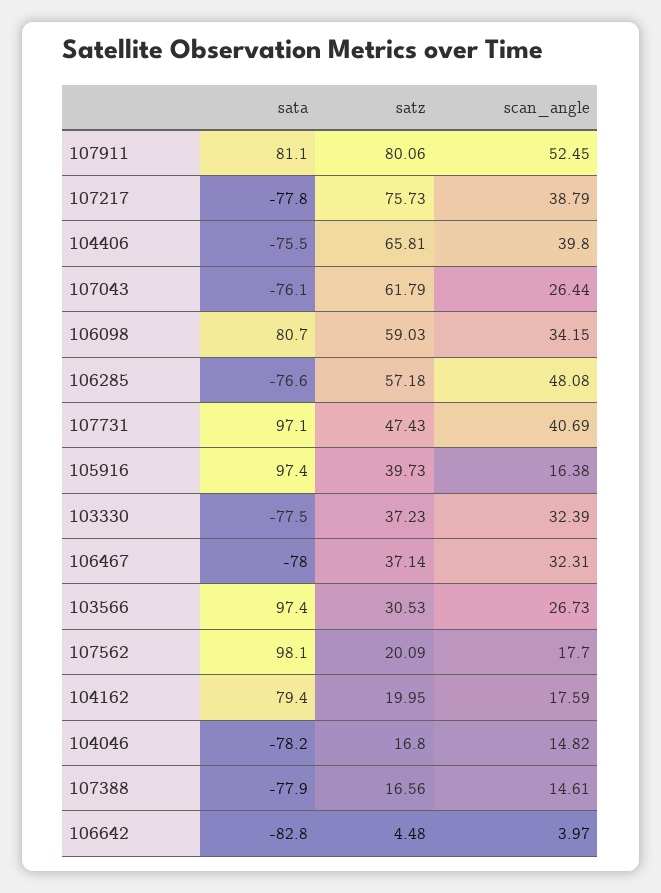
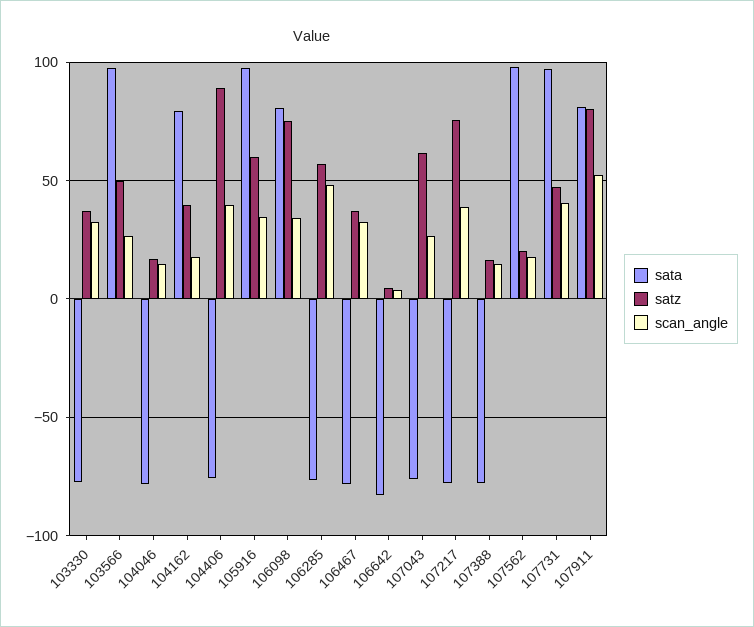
satz, 104406: 65.81 -> 90
satz, 106098: 59.03 -> 75
satz, 105916: 39.73 -> 60
scan_angle, 105916: 16.38 -> 35
satz, 103566: 30.53 -> 50
satz, 104162: 19.95 -> 40

